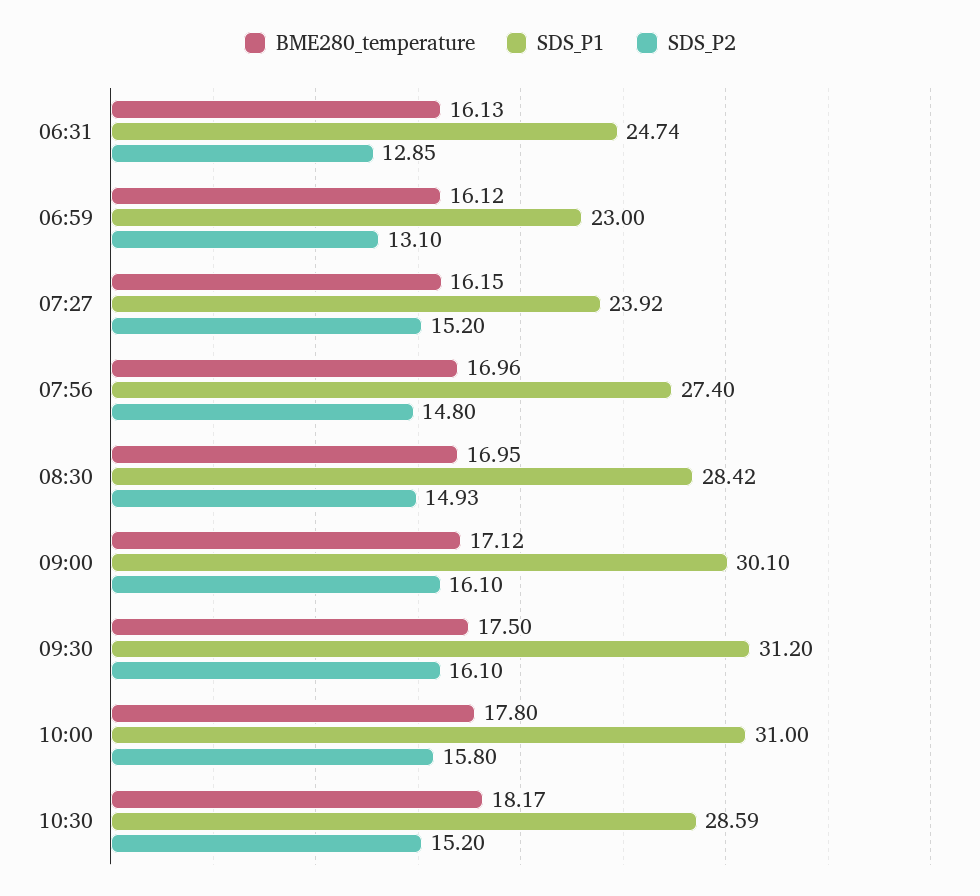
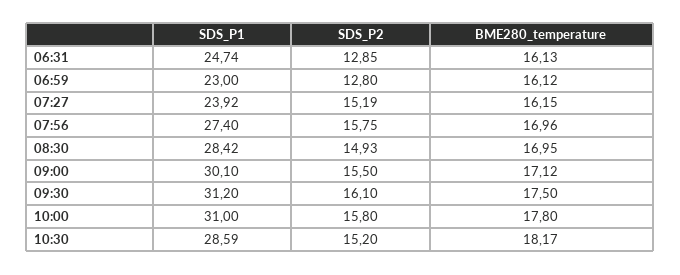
SDS_P2, 06:59: 13.1 -> 12.8
SDS_P2, 07:27: 15.2 -> 15.19
SDS_P2, 07:56: 14.8 -> 15.75
SDS_P2, 09:00: 16.1 -> 15.5

